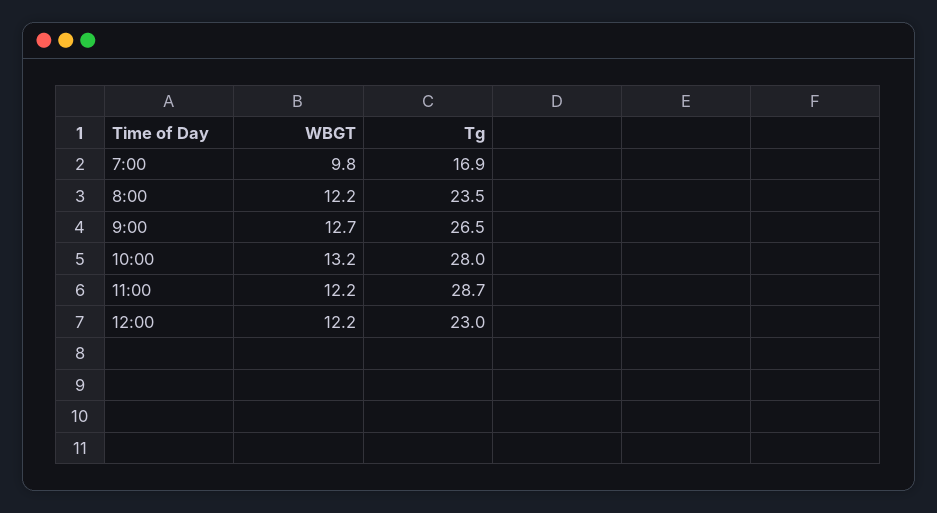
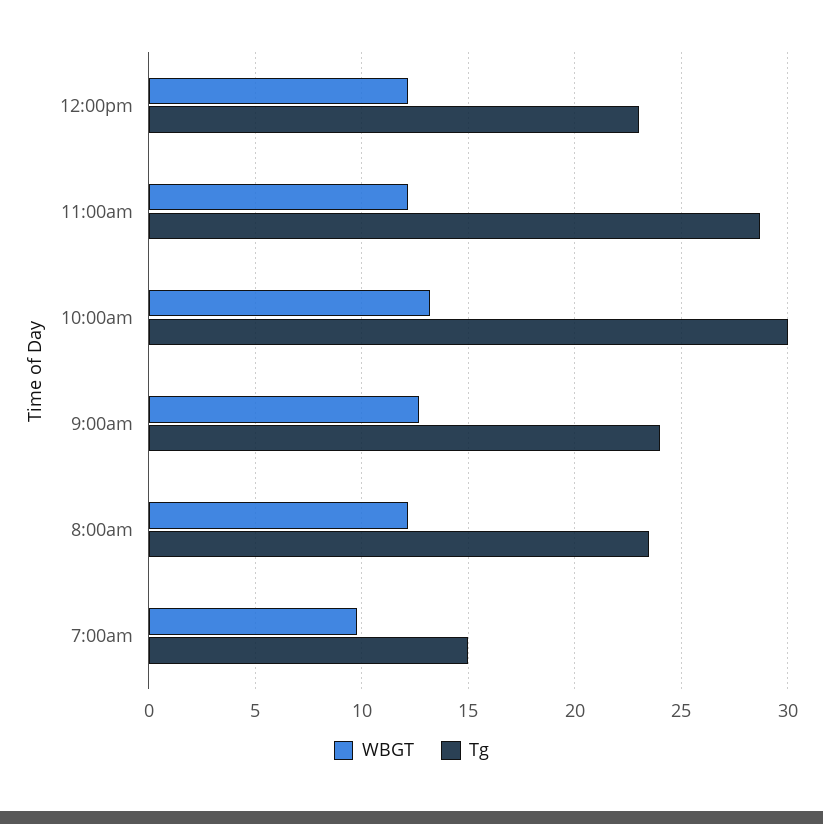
Tg, 7:00: 16.9 -> 15
Tg, 9:00: 26.5 -> 24
Tg, 10:00: 28 -> 30

